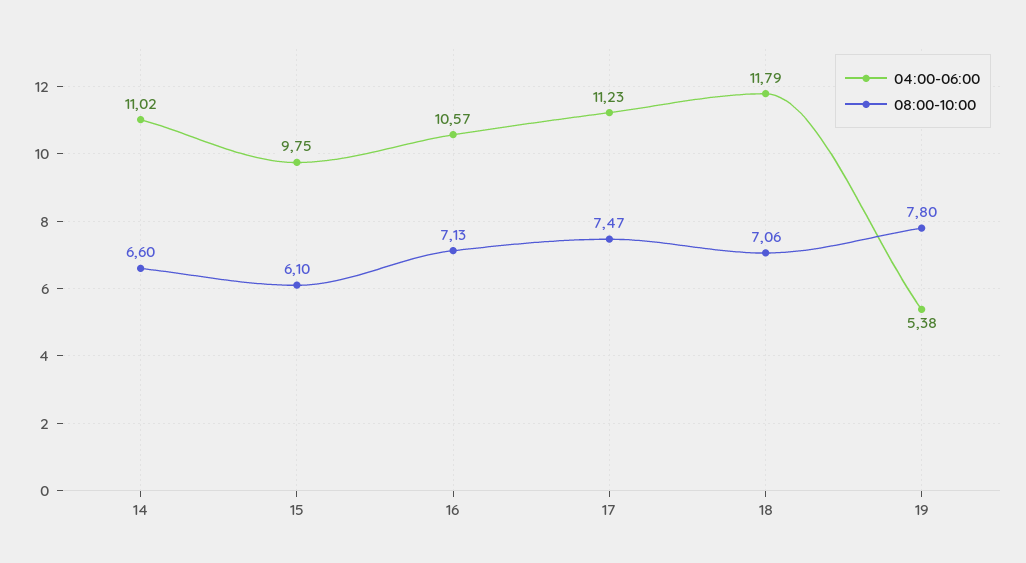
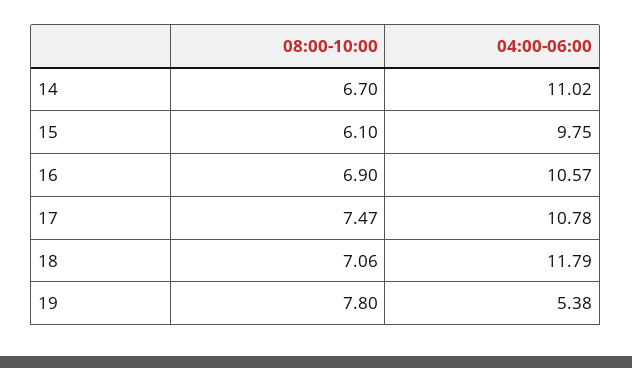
08:00-10:00, 14: 6.6 -> 6.7
08:00-10:00, 16: 7.13 -> 6.9
04:00-06:00, 17: 11.23 -> 10.78

